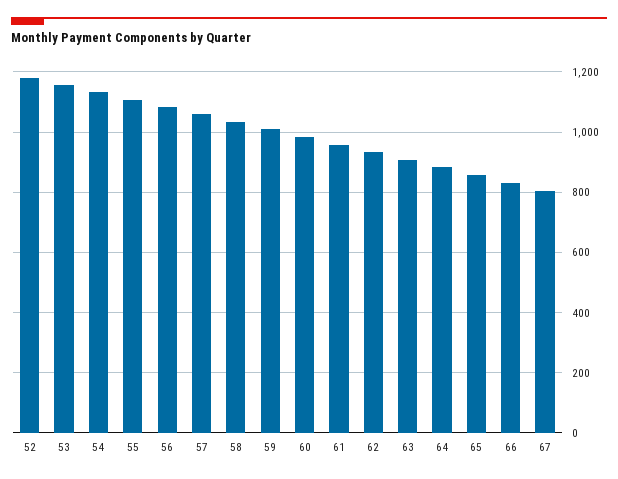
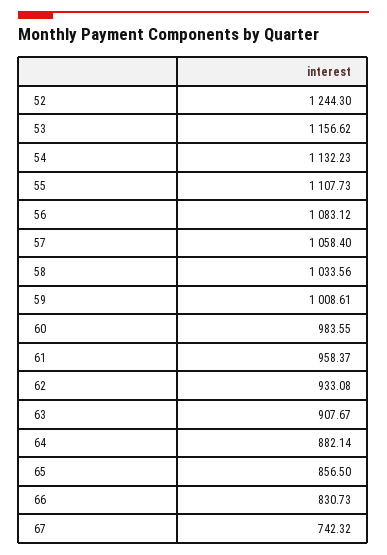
52: 1180 -> 1244.3
67: 800 -> 742.32

